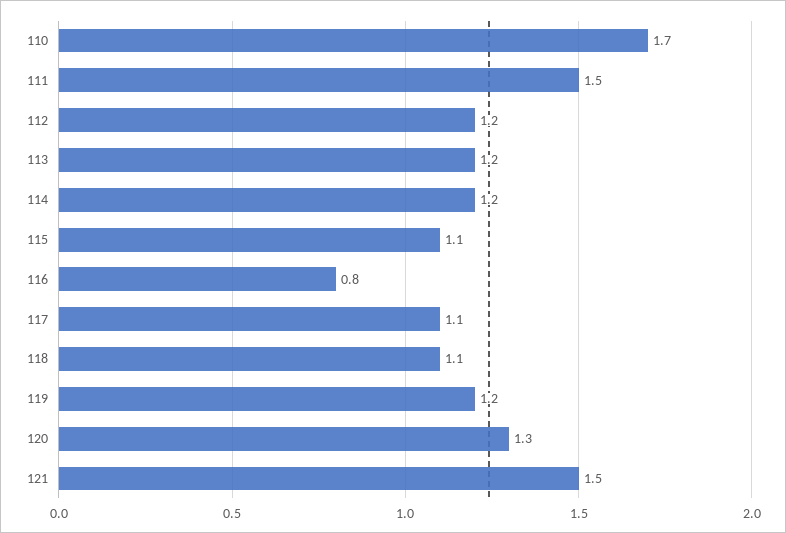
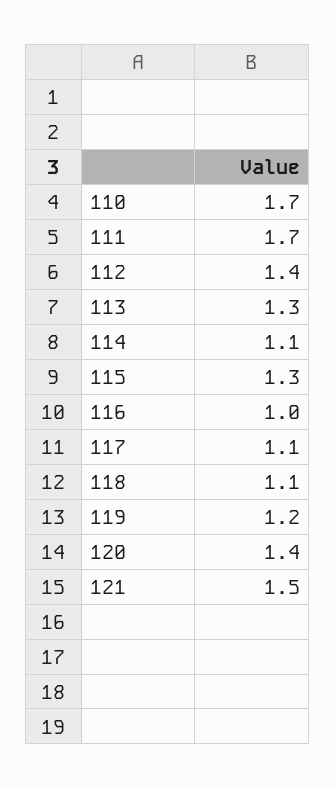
111: 1.5 -> 1.7
112: 1.2 -> 1.4
113: 1.2 -> 1.3
114: 1.2 -> 1.1
115: 1.1 -> 1.3
116: 0.8 -> 1
120: 1.3 -> 1.4

